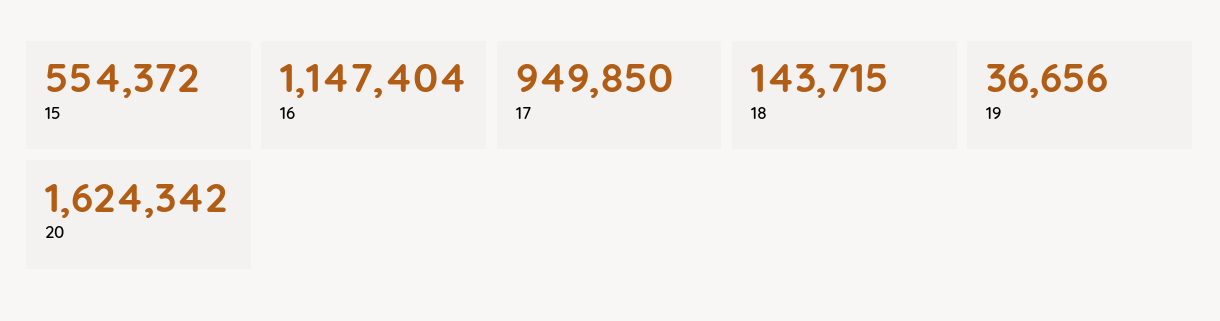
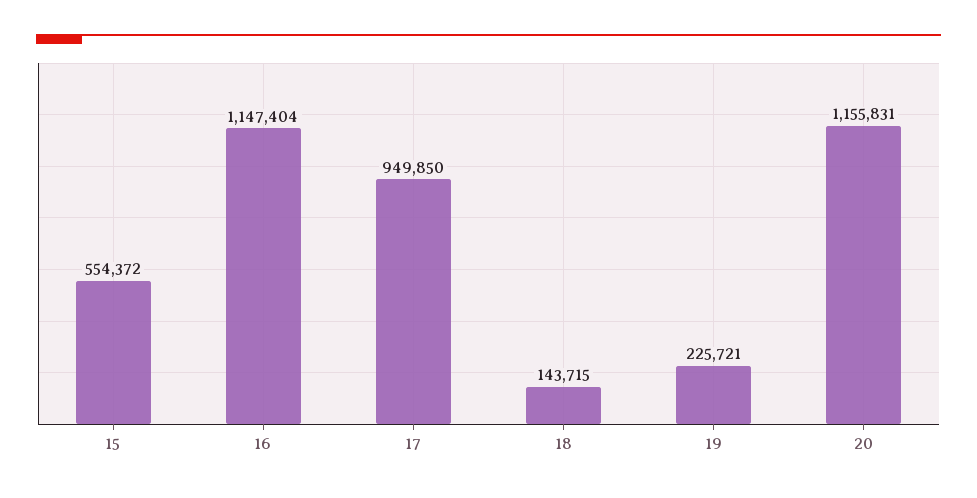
19: 36656 -> 225721
20: 1624342 -> 1155831

